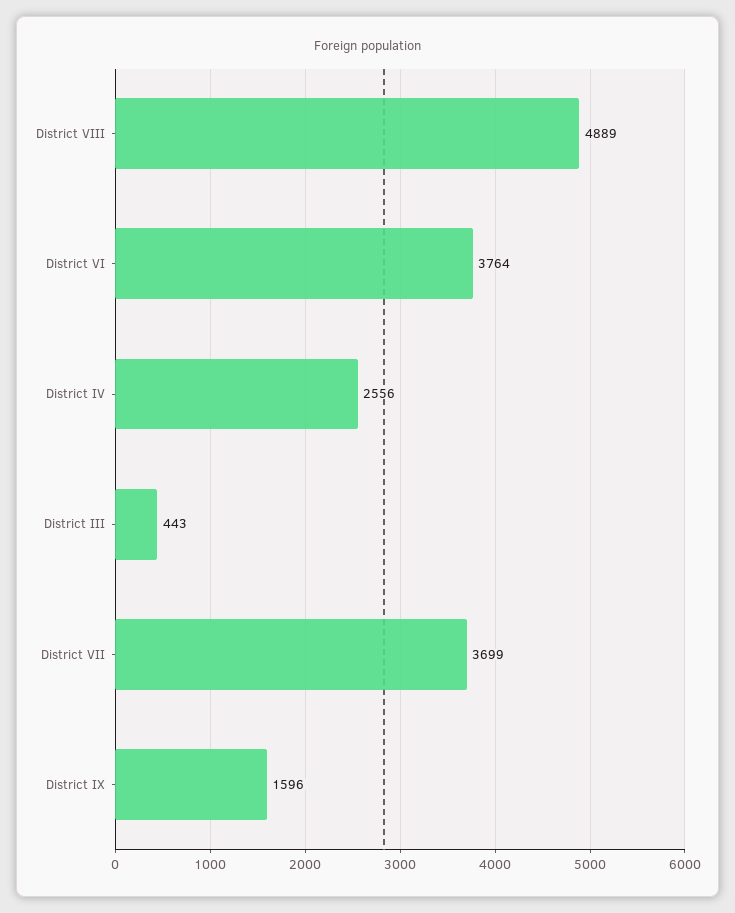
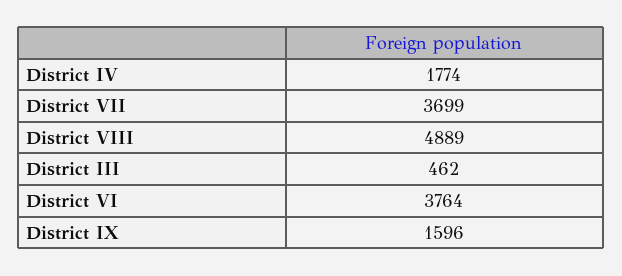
District IV: 2556 -> 1774
District III: 443 -> 462

